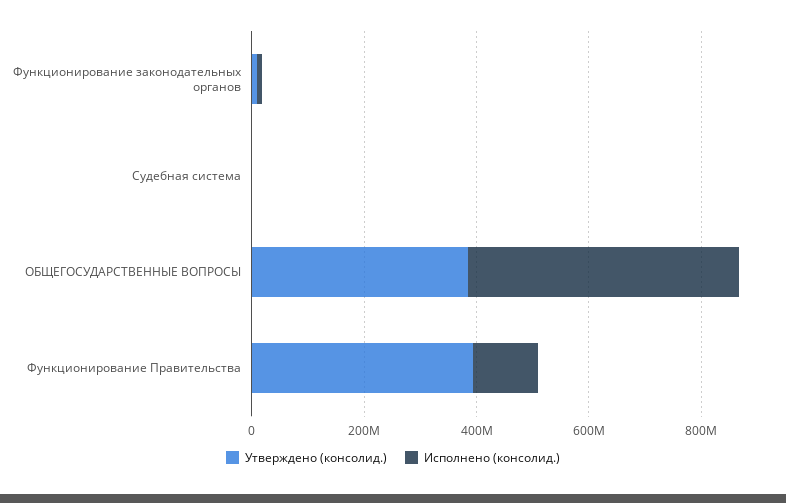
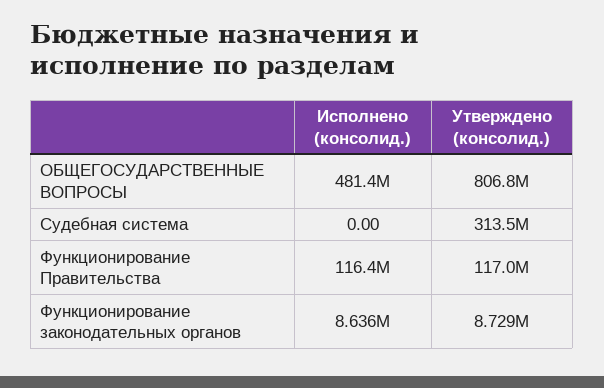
Утверждено (консолид.), Судебная система: 0 -> 313500000
Утверждено (консолид.), ОБЩЕГОСУДАРСТВЕННЫЕ ВОПРОСЫ: 400000000 -> 806800000
Утверждено (консолид.), Функционирование Правительства: 400000000 -> 117000000

